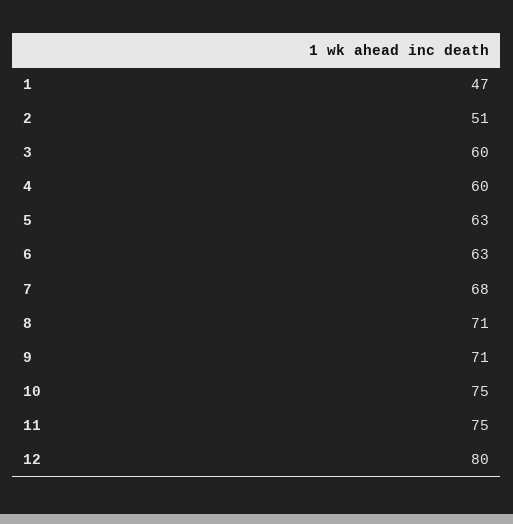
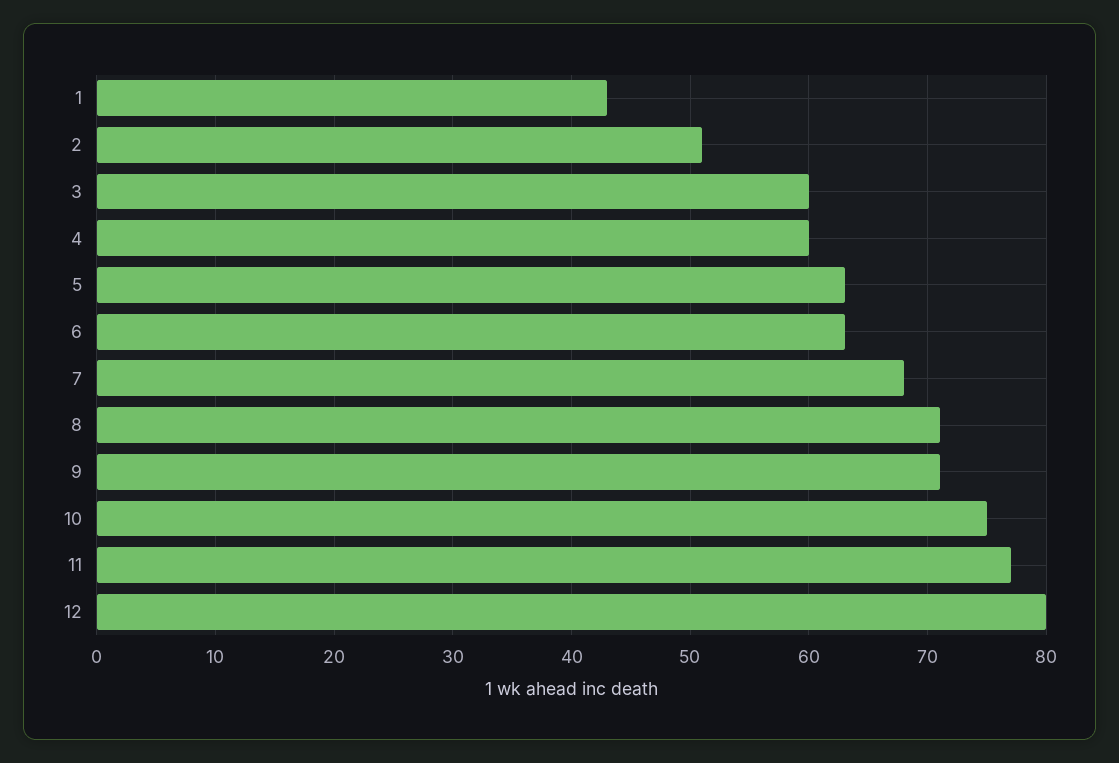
1: 47 -> 43
11: 75 -> 77

